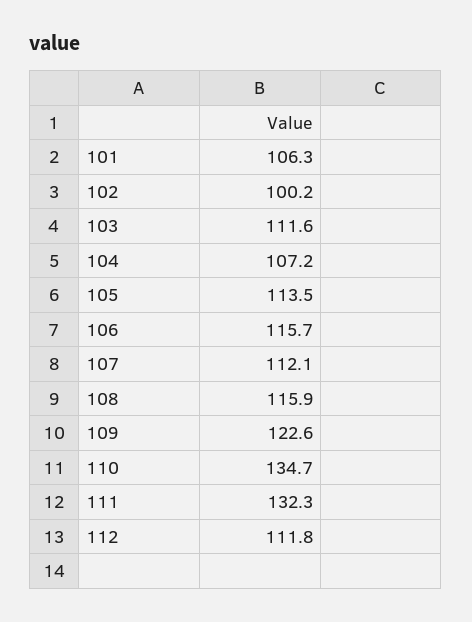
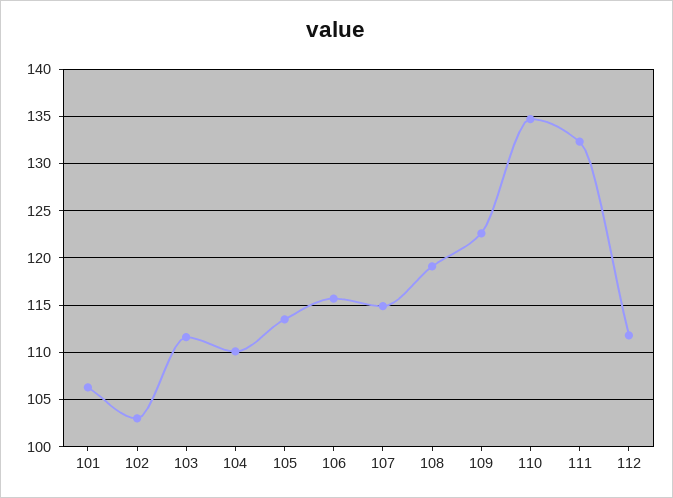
102: 100.2 -> 103
104: 107.2 -> 110
107: 112.1 -> 115
108: 115.9 -> 119

